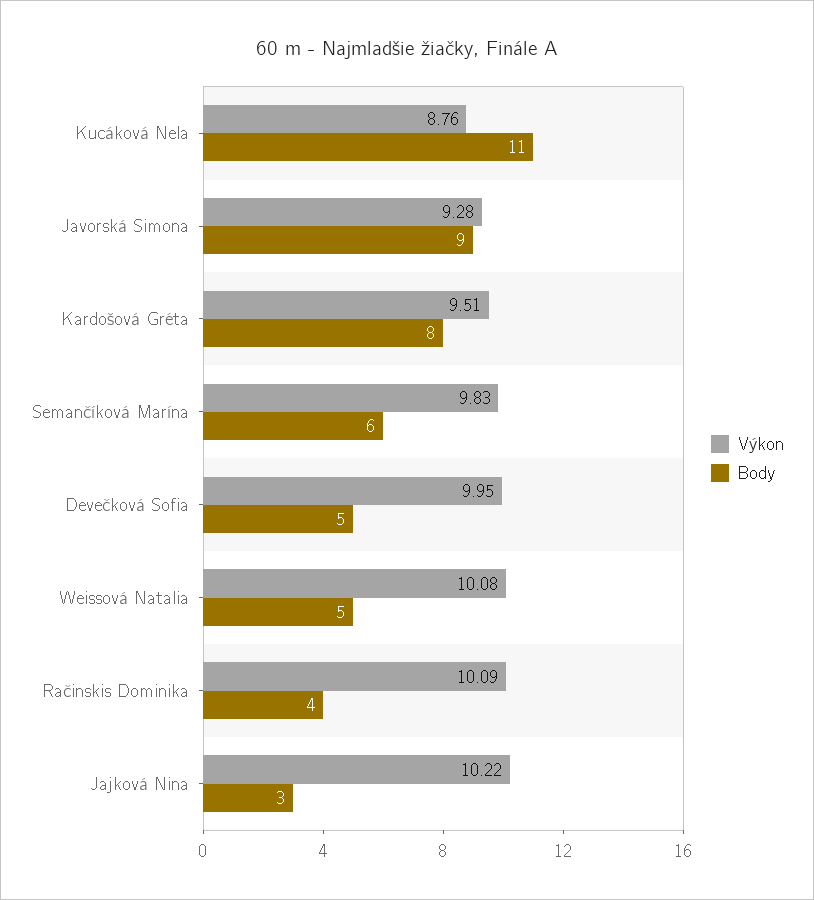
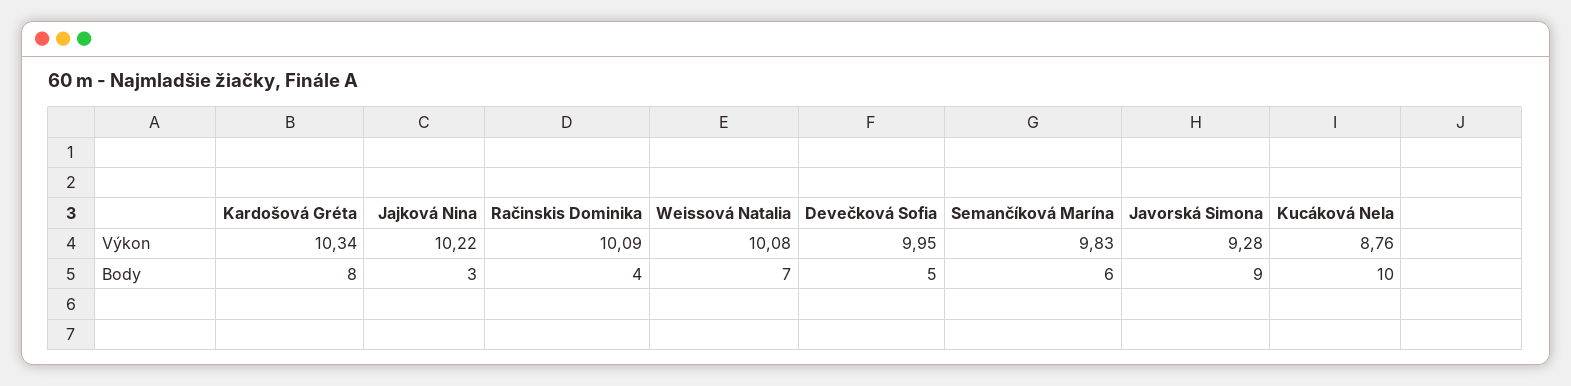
Body, Kucáková Nela: 11 -> 10
Výkon, Kardošová Gréta: 9.51 -> 10.34
Body, Weissová Natalia: 5 -> 7

